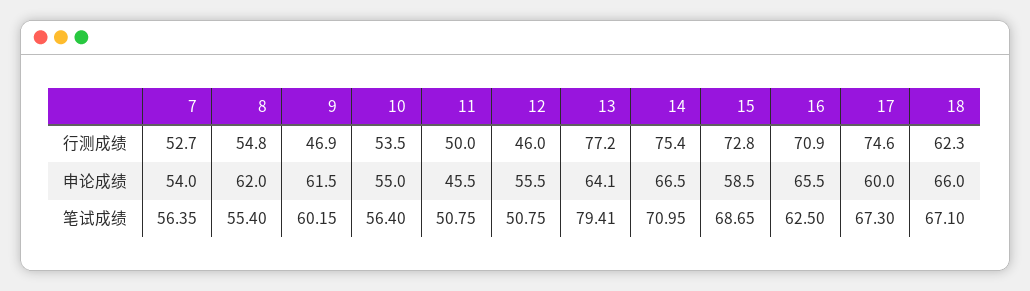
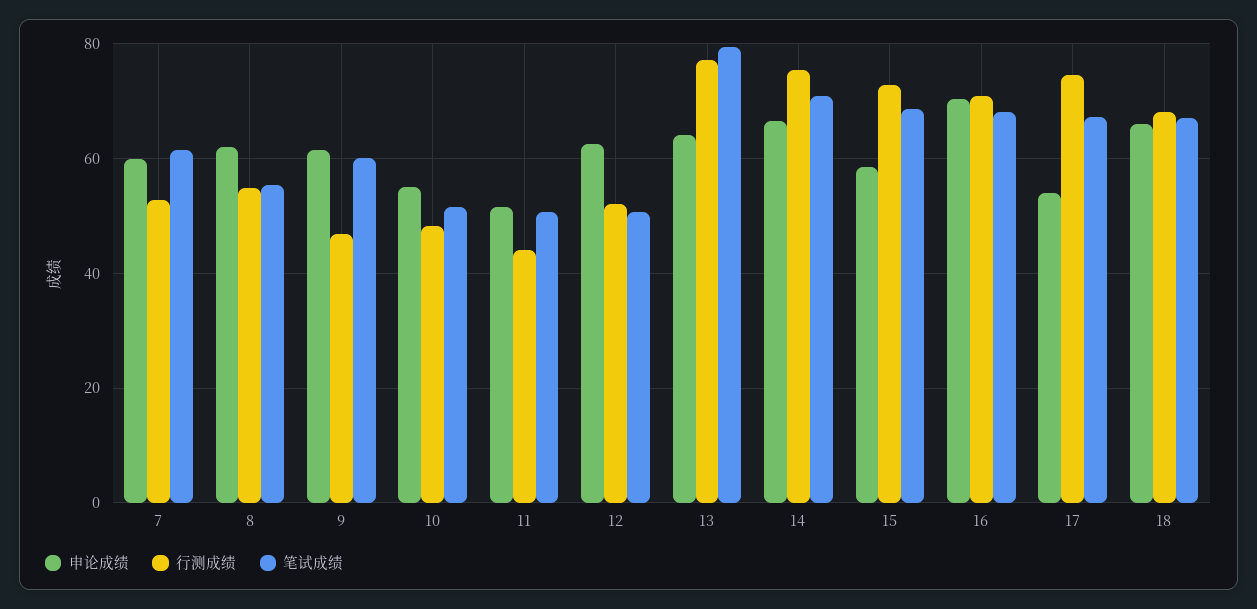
行测成绩, 10: 53.5 -> 48
行测成绩, 11: 50 -> 44
行测成绩, 12: 46 -> 52
行测成绩, 18: 62.3 -> 68
申论成绩, 7: 54 -> 60
申论成绩, 11: 45.5 -> 52
申论成绩, 12: 55.5 -> 62
申论成绩, 16: 65.5 -> 70
申论成绩, 17: 60 -> 54
笔试成绩, 7: 56.35 -> 62
笔试成绩, 10: 56.4 -> 52
笔试成绩, 16: 62.5 -> 68

